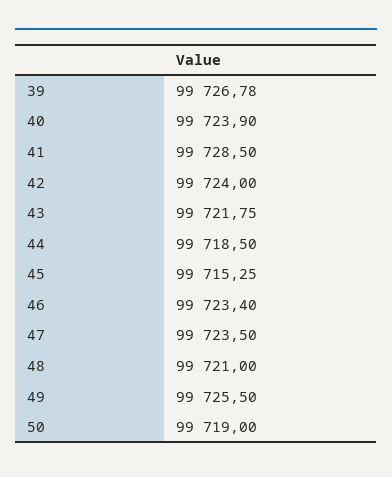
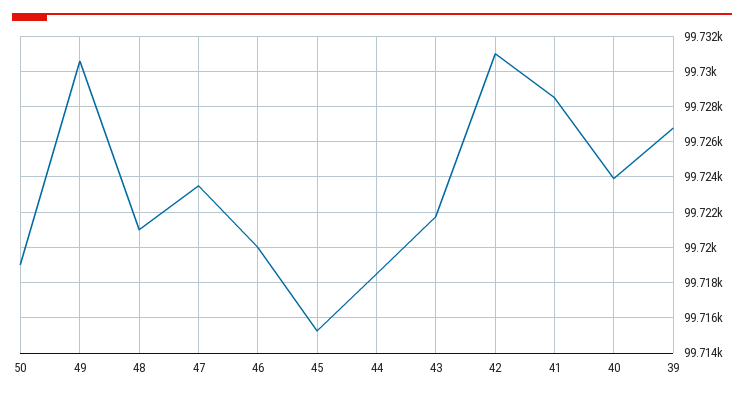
42: 99724 -> 99731
46: 99723.4 -> 99720
49: 99725.5 -> 99730.5

